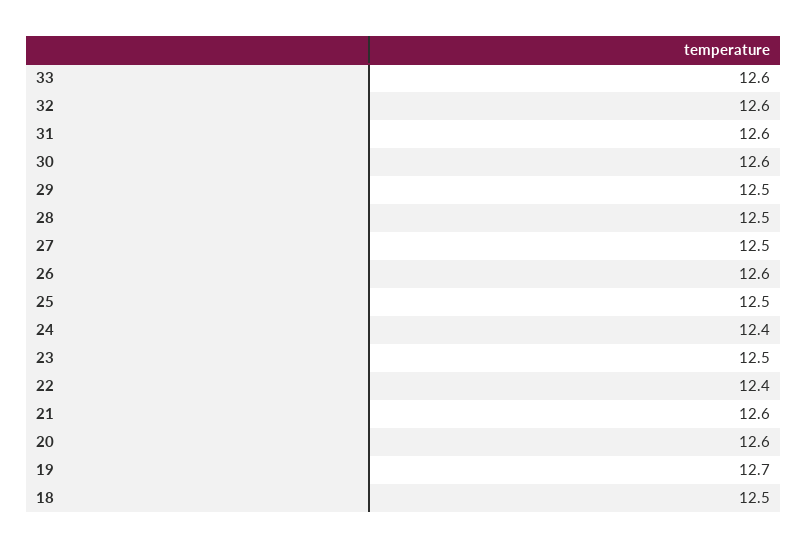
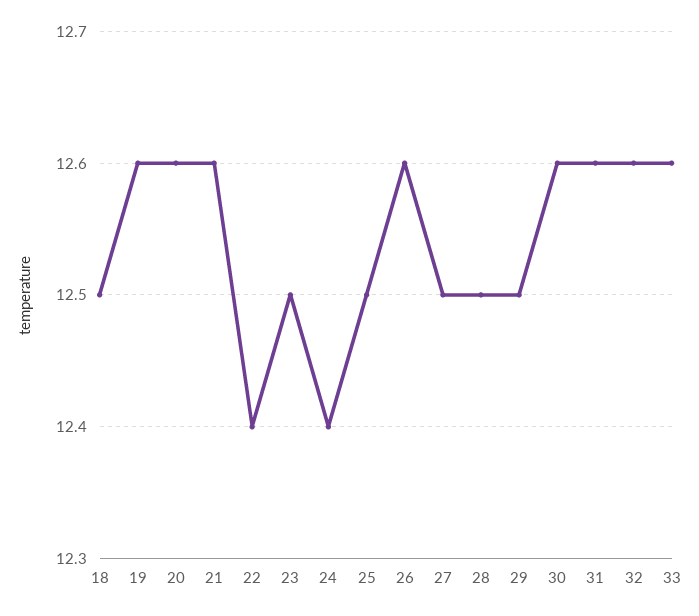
19: 12.7 -> 12.6

